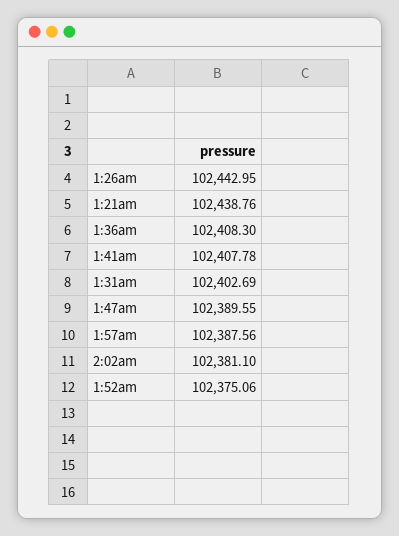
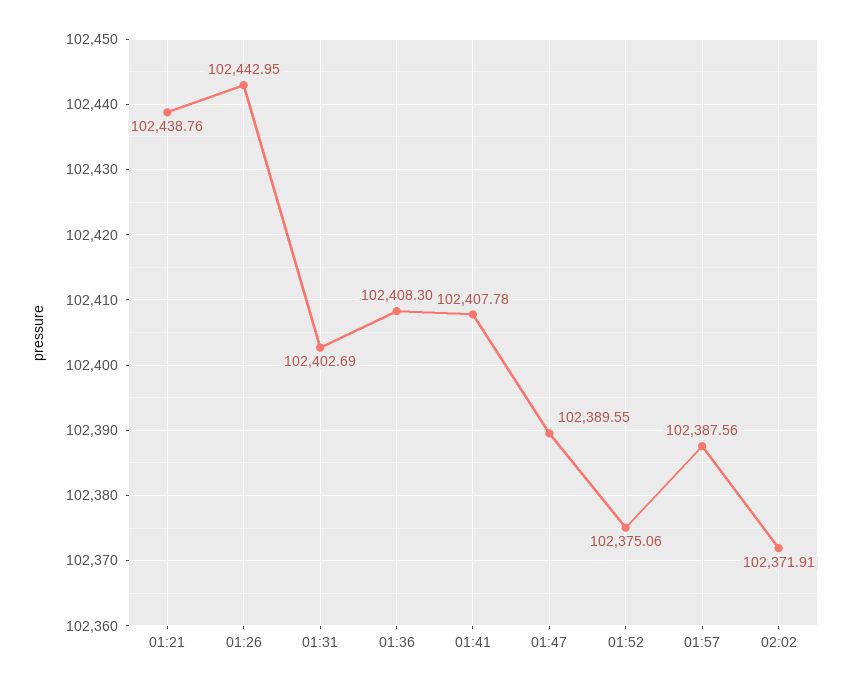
2:02am: 102381.1 -> 102371.91

